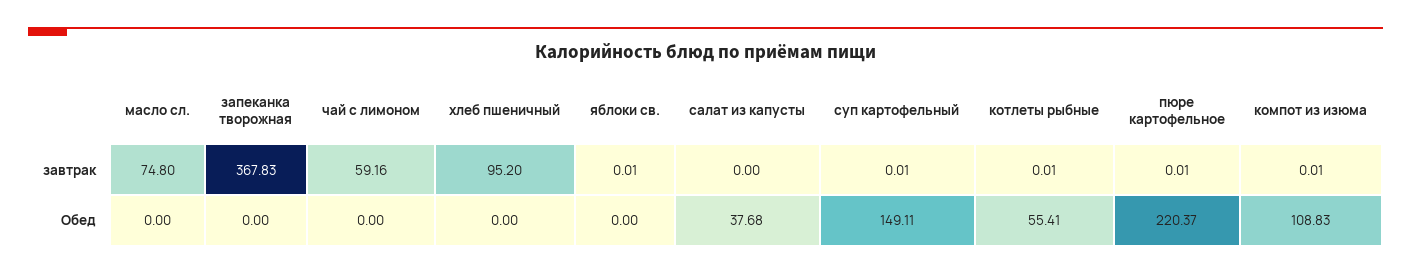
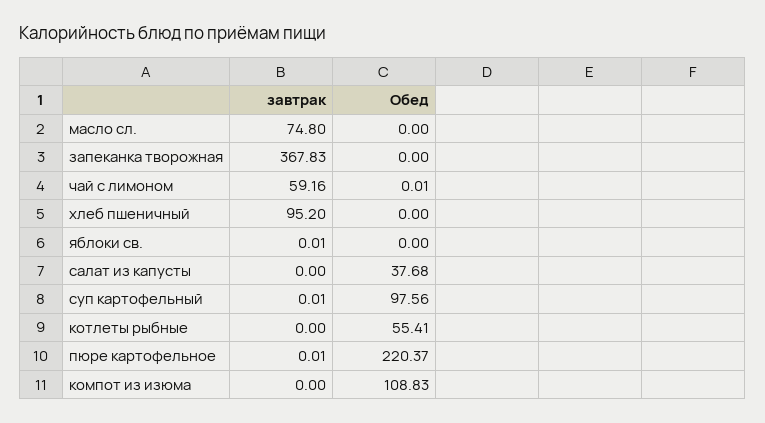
котлеты рыбные, завтрак: 0.01 -> 0
компот из изюма, завтрак: 0.01 -> 0
чай с лимоном, Обед: 0 -> 0.01
суп картофельный, Обед: 149.11 -> 97.56

